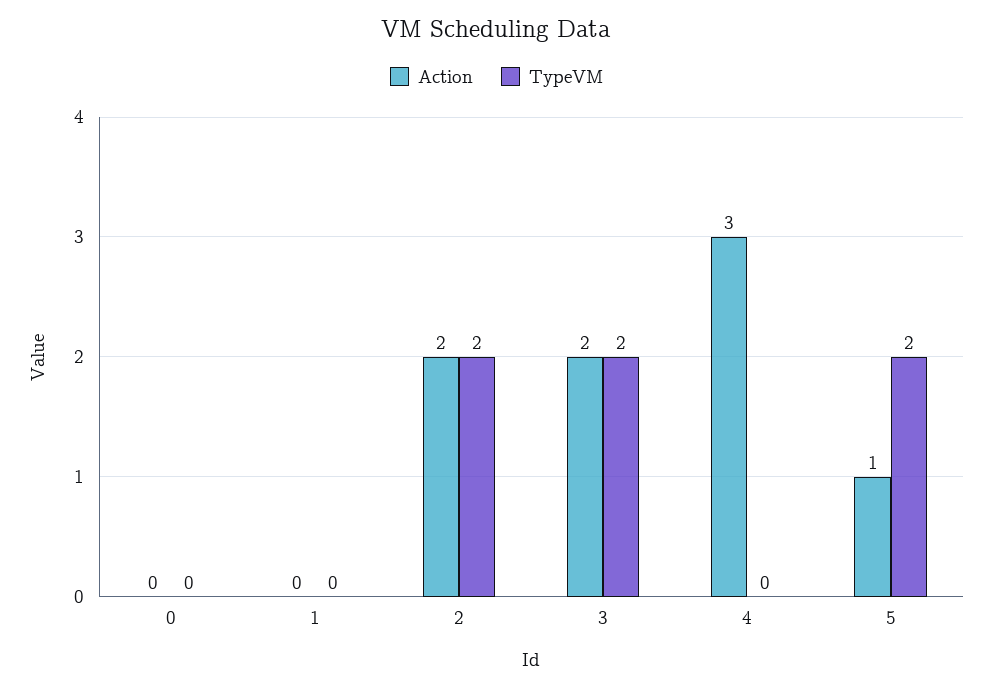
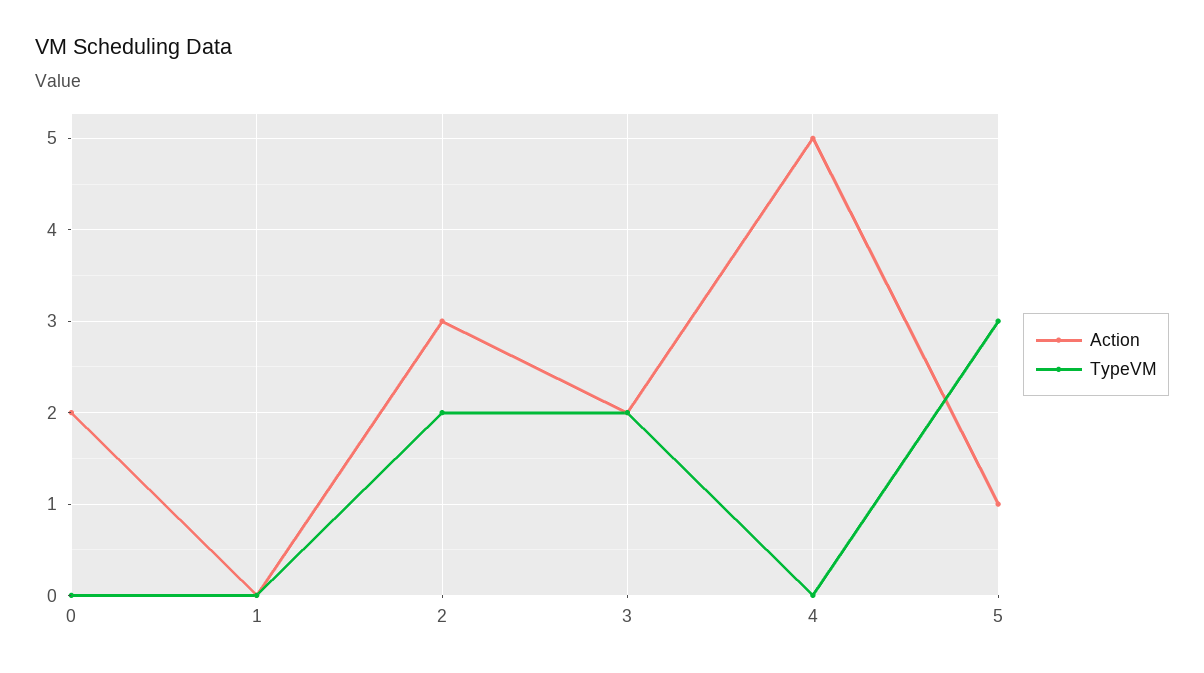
Action, 0: 0 -> 2
Action, 2: 2 -> 3
Action, 4: 3 -> 5
TypeVM, 5: 2 -> 3

